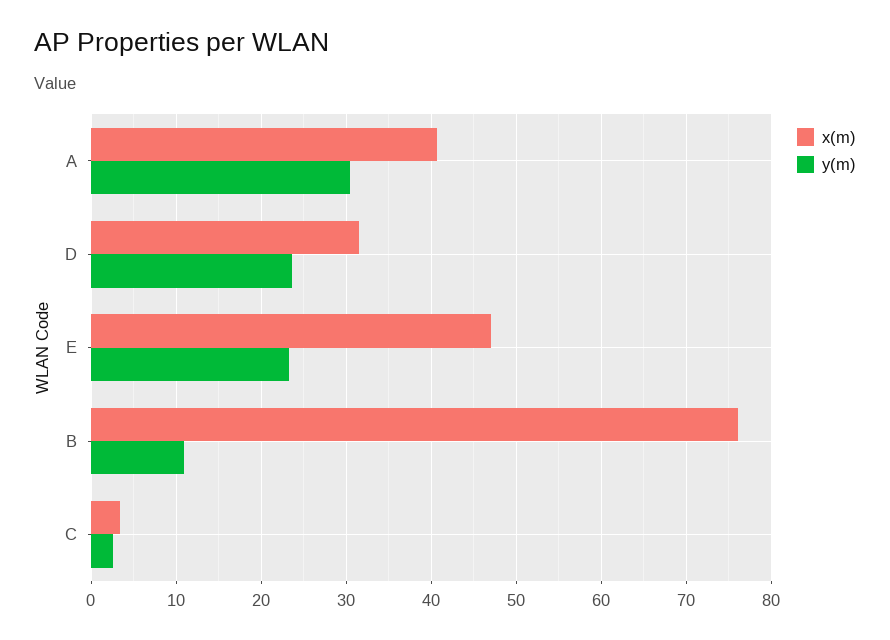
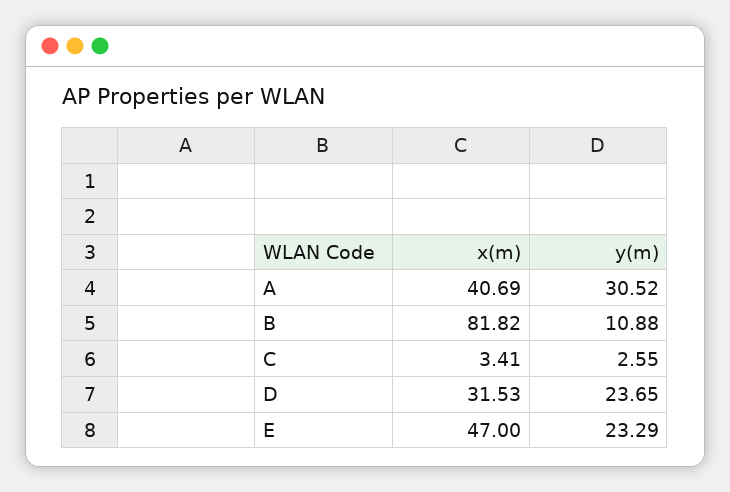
x(m), B: 76 -> 81.82

